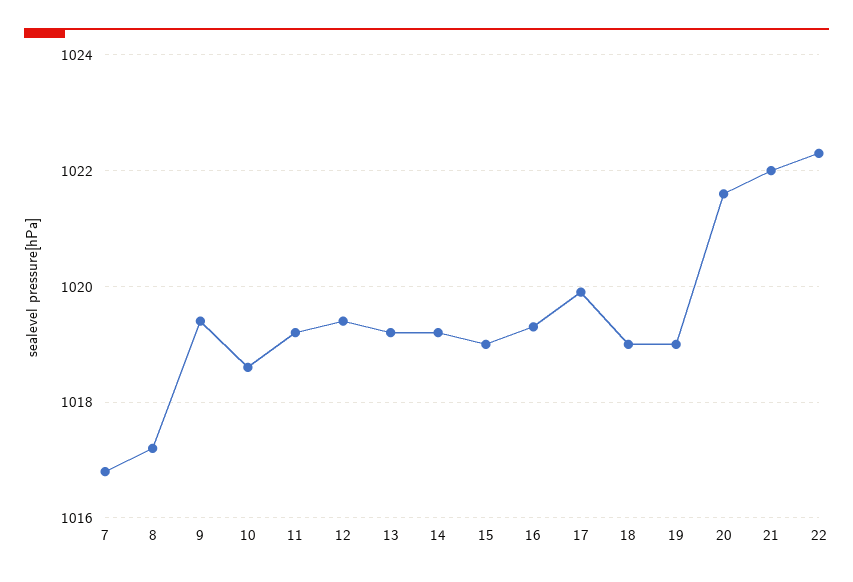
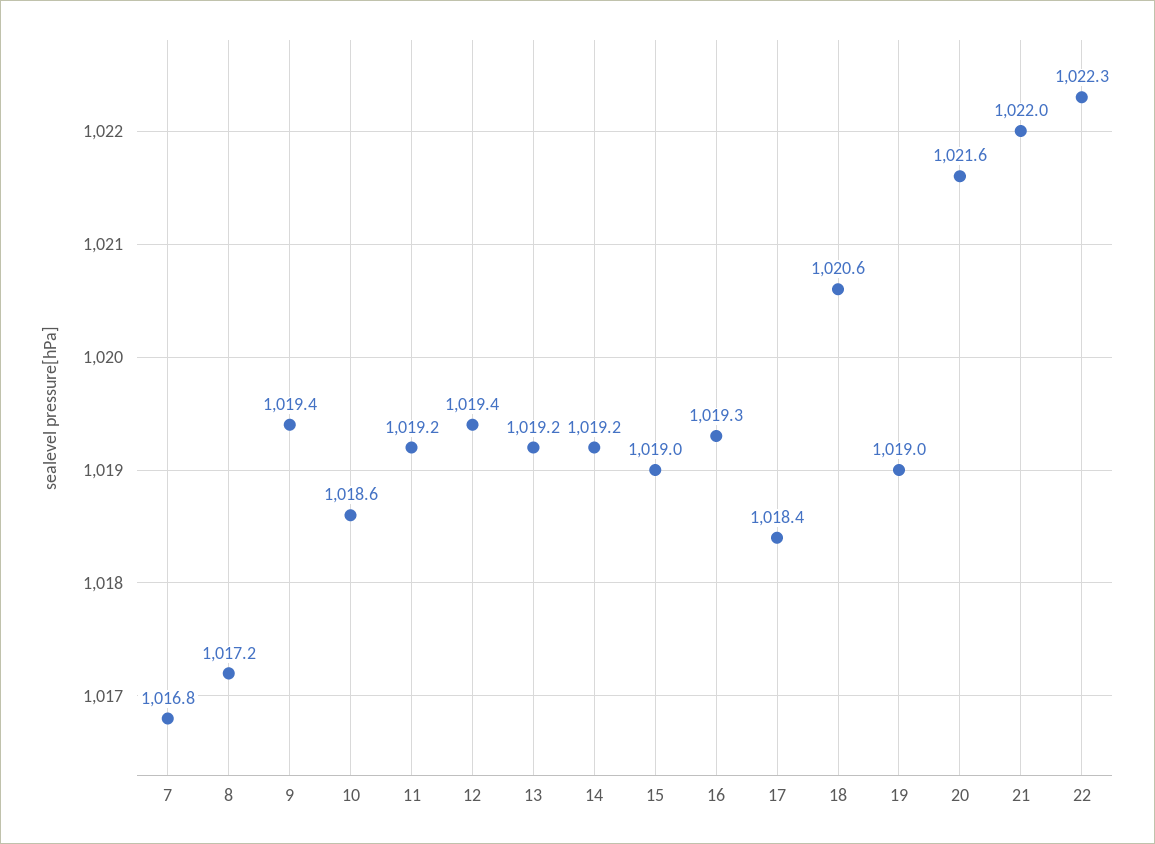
17: 1020 -> 1018.4
18: 1019 -> 1020.6

